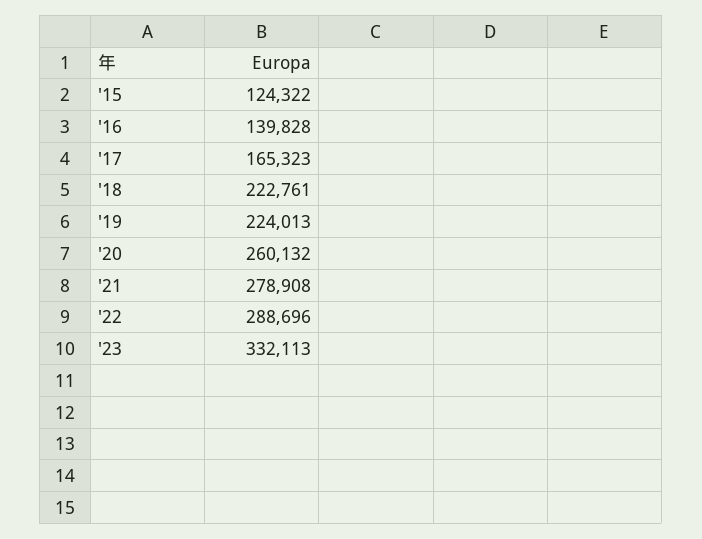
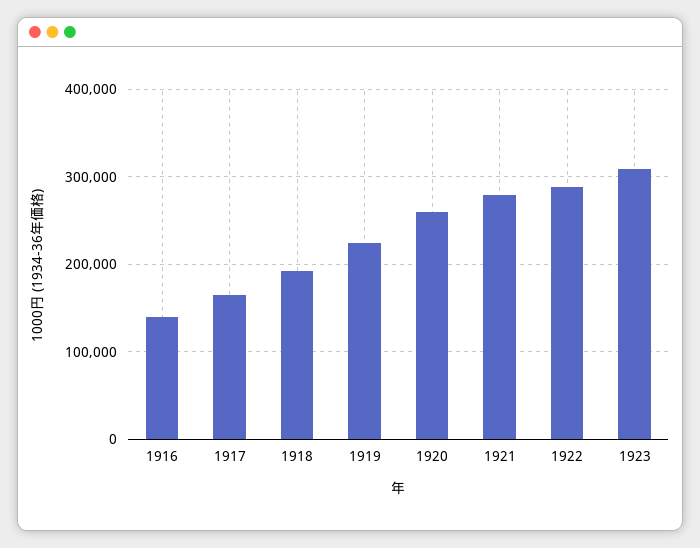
'15: 124322 -> none
'18: 222761 -> 190000
'23: 332113 -> 310000

